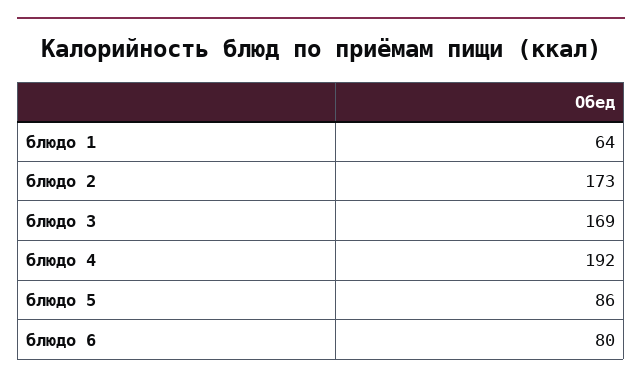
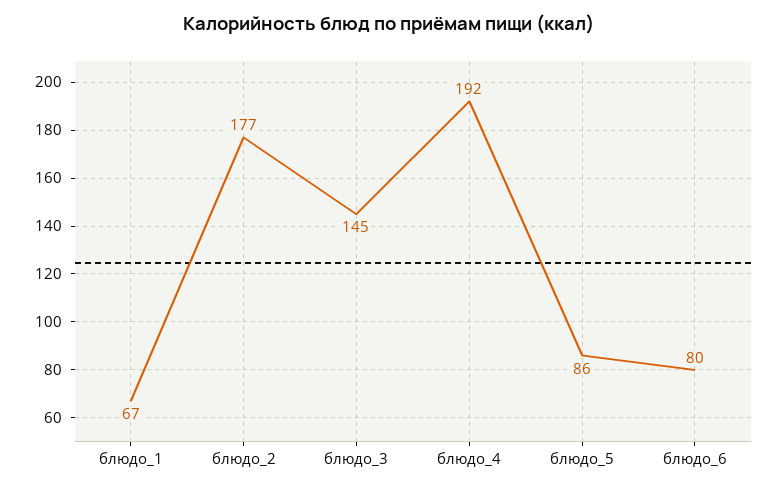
блюдо 1: 64 -> 67
блюдо 2: 173 -> 177
блюдо 3: 169 -> 145

